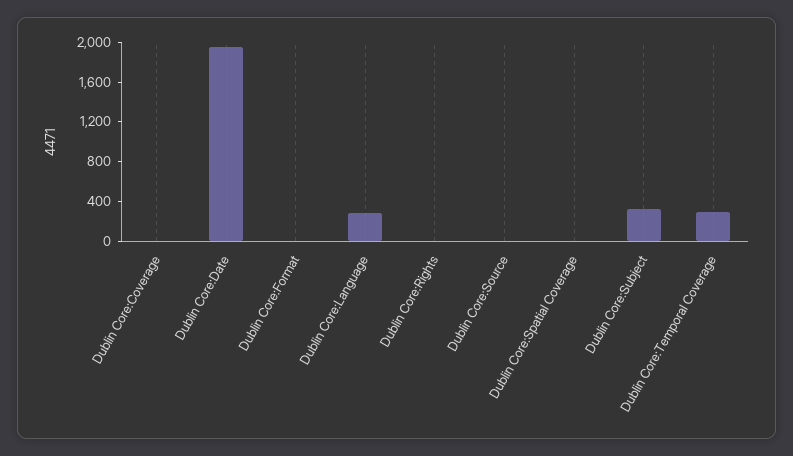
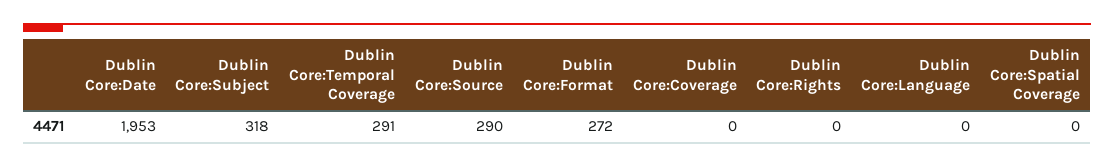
Dublin Core:Format: 0 -> 272
Dublin Core:Language: 300 -> 0
Dublin Core:Source: 0 -> 290

